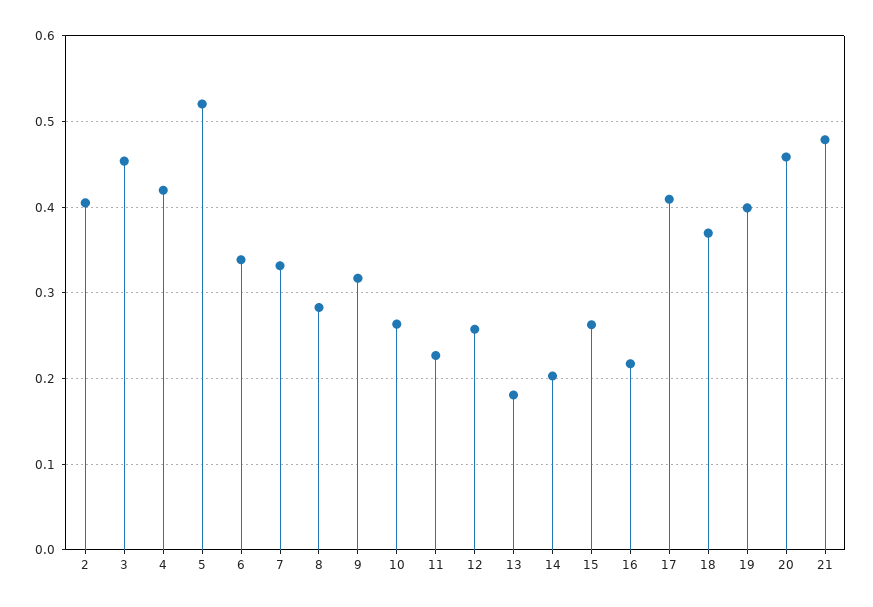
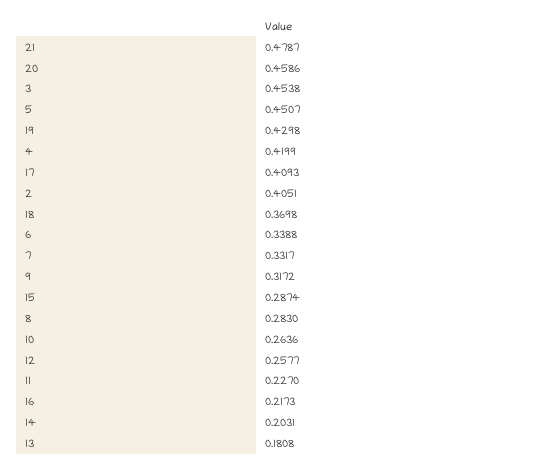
5: 0.52 -> 0.4507
15: 0.26 -> 0.2874
19: 0.4 -> 0.4298

